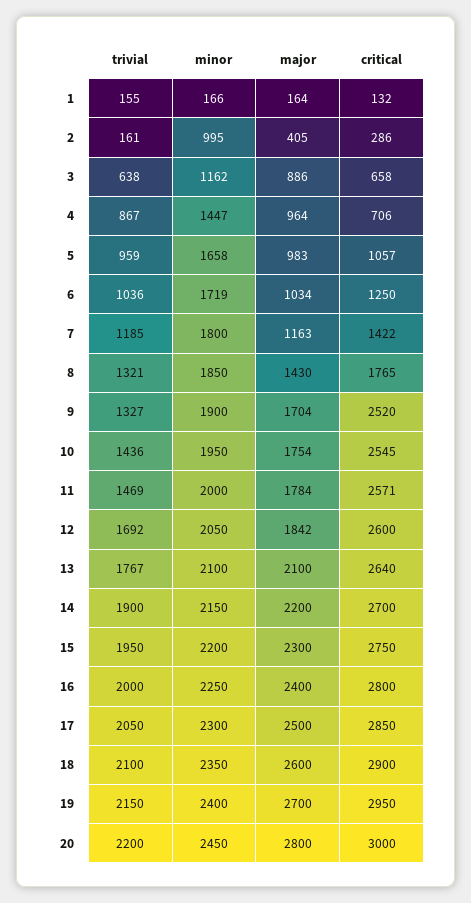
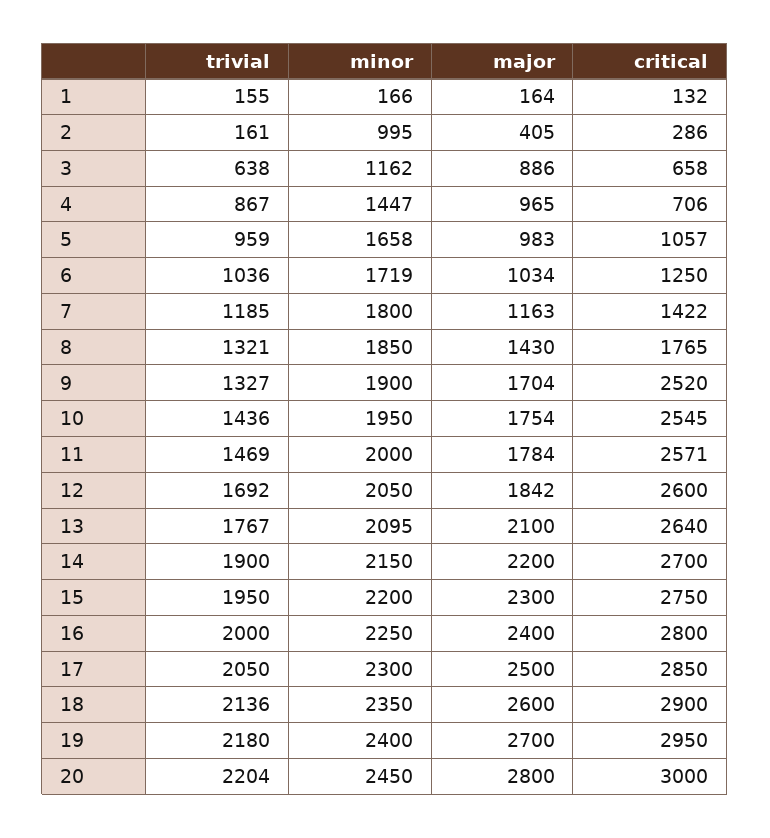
major, 4: 964 -> 965
minor, 13: 2100 -> 2095
trivial, 18: 2100 -> 2136
trivial, 19: 2150 -> 2180
trivial, 20: 2200 -> 2204

